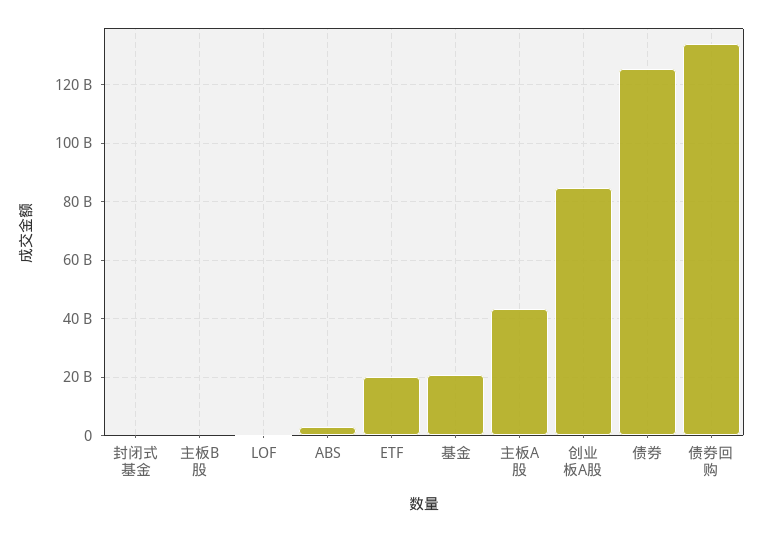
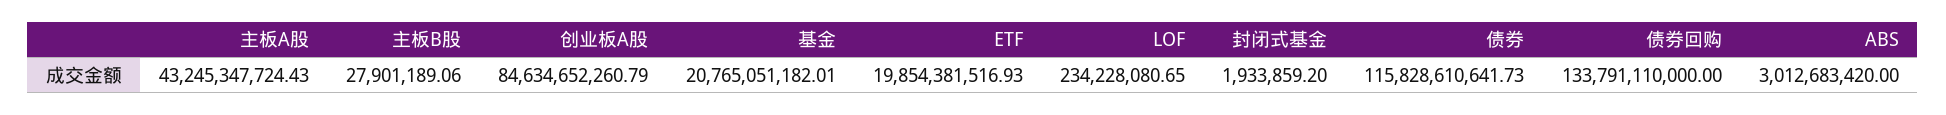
债券: 125000000000 -> 115828610641.73

